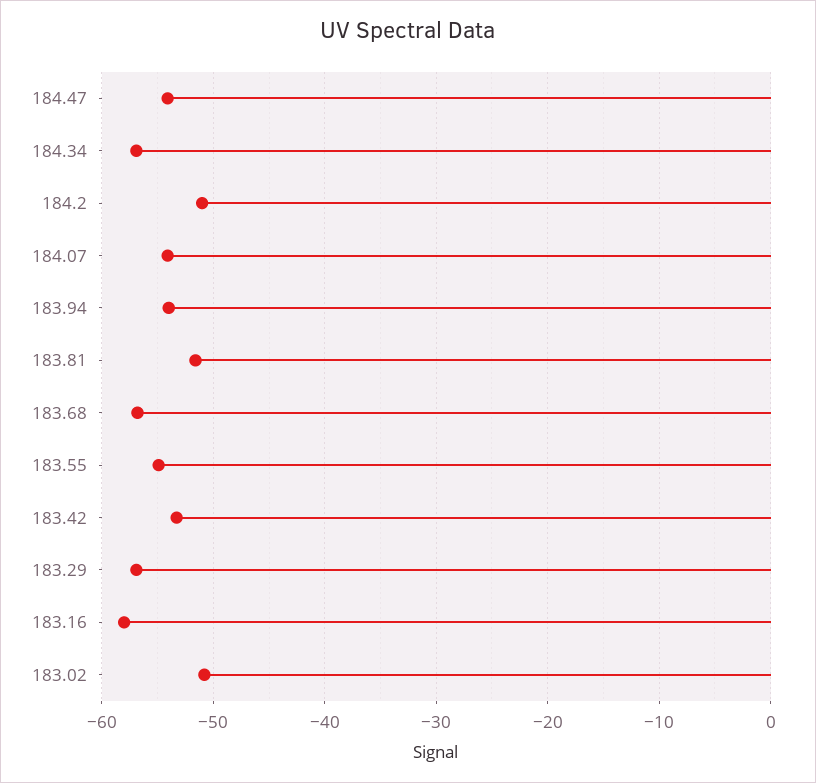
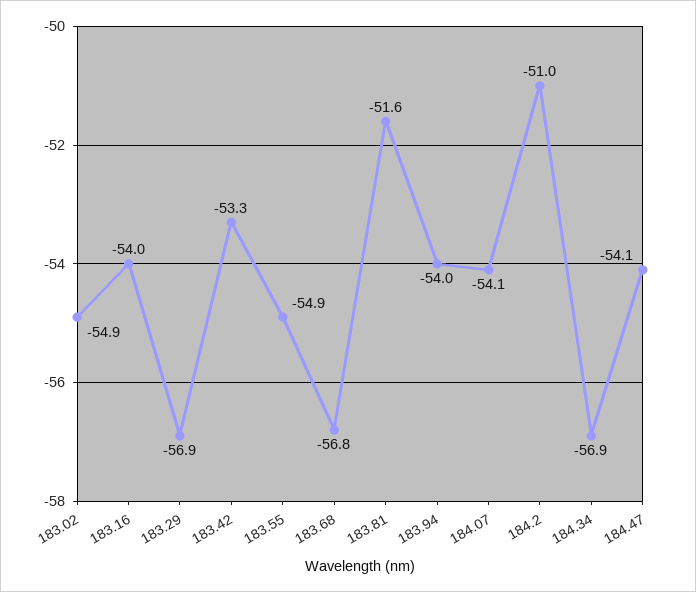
183.16: -58 -> -54
183.02: -51 -> -54.9

